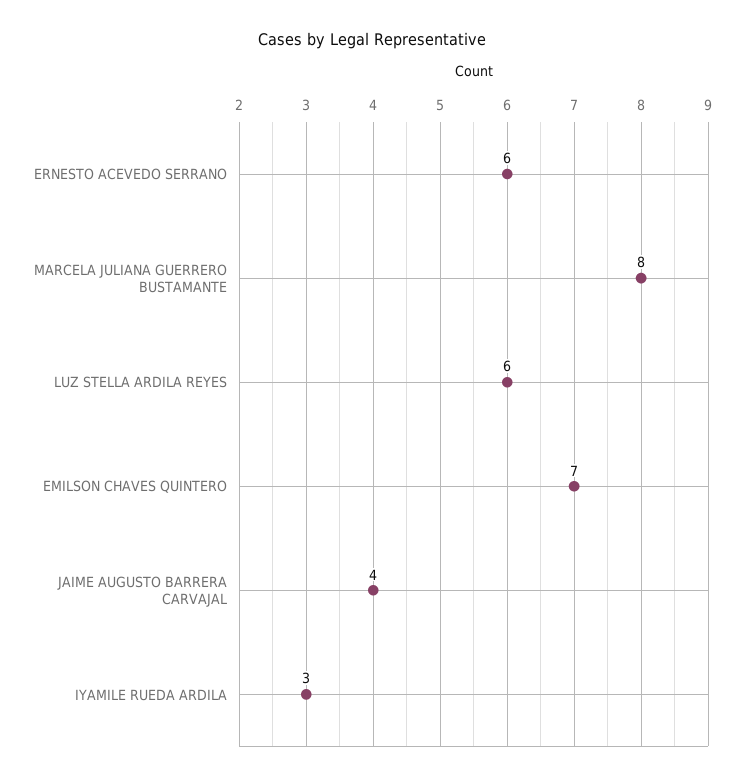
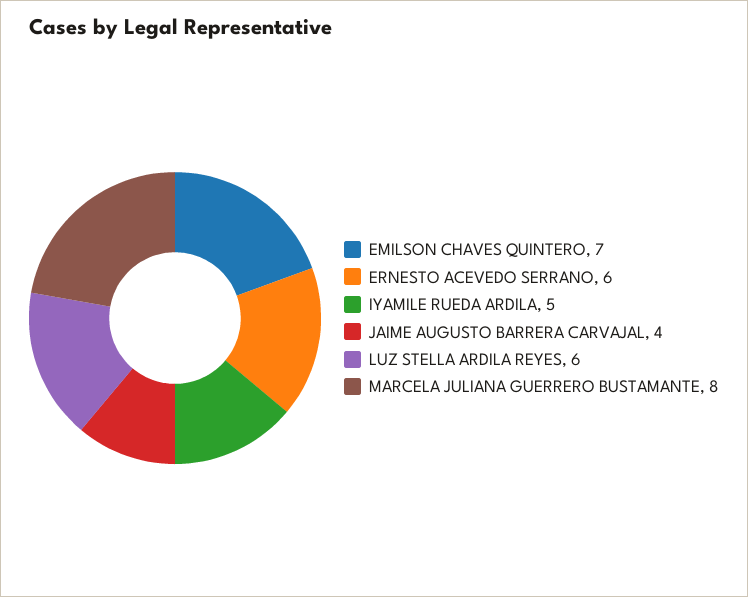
IYAMILE RUEDA ARDILA: 3 -> 5

